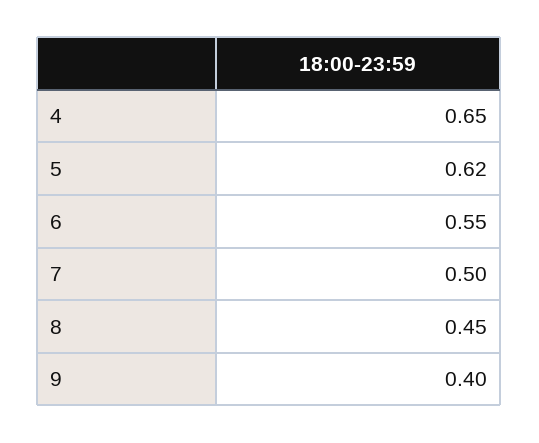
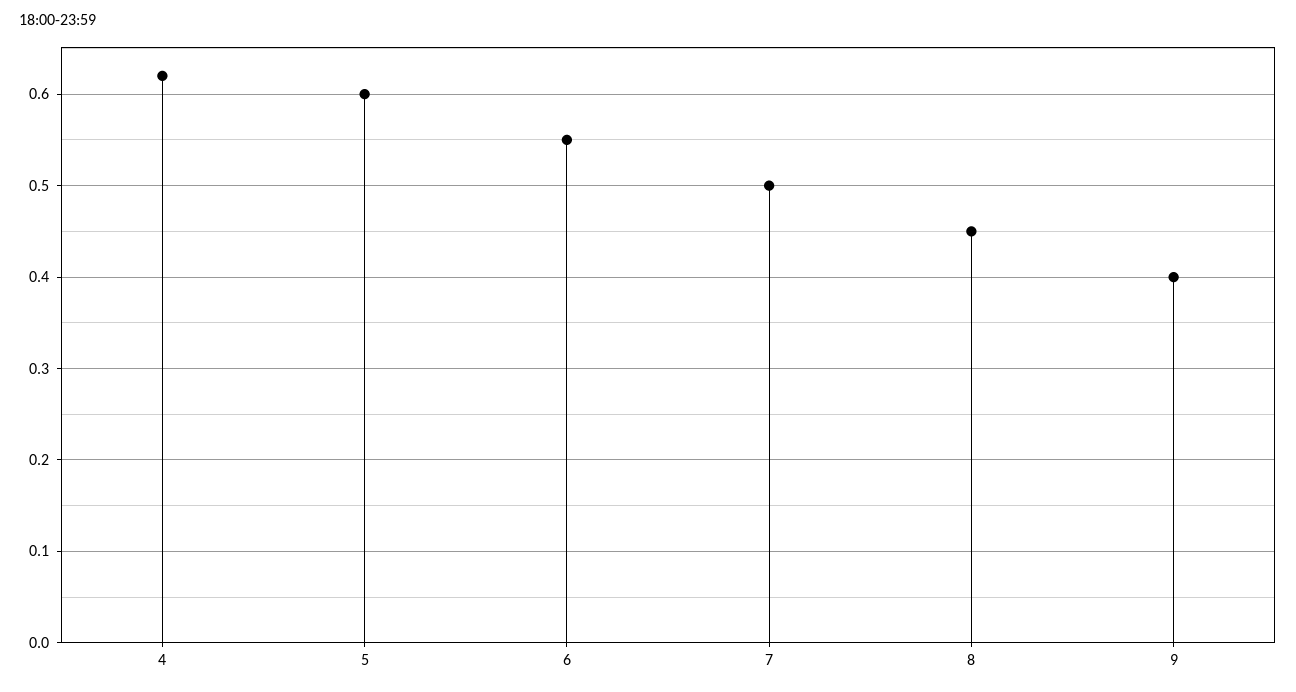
4: 0.65 -> 0.62
5: 0.62 -> 0.6

